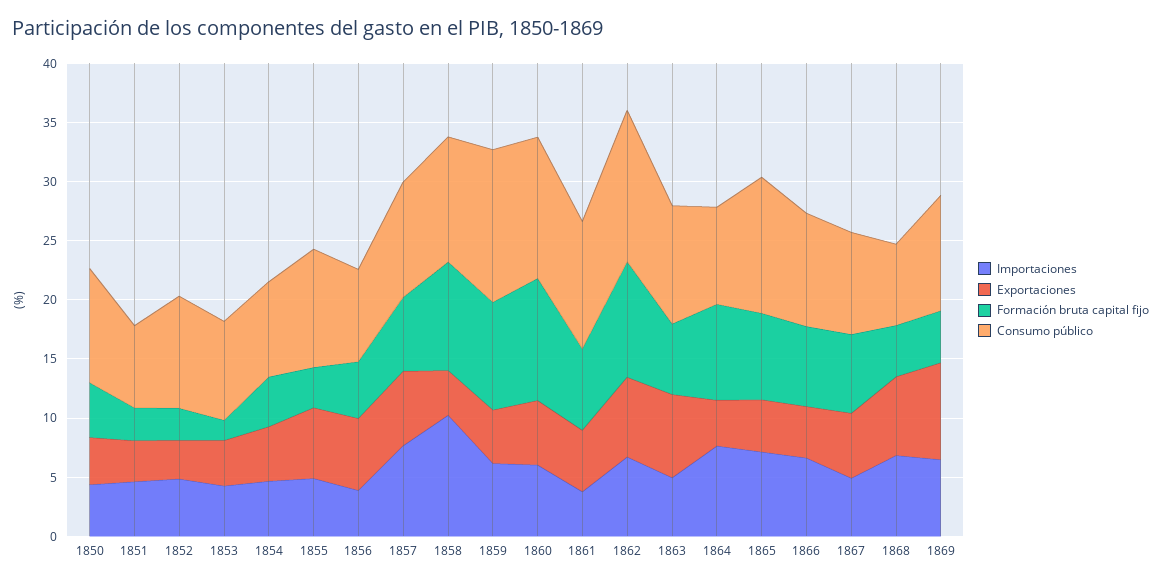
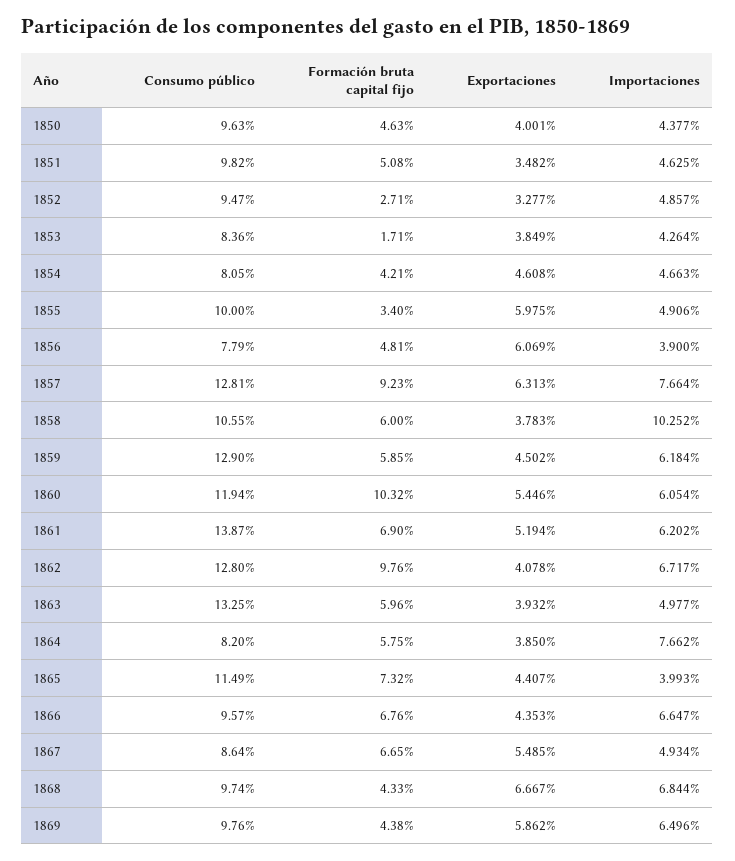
Formación bruta capital fijo, 1851: 3 -> 5.08
Consumo público, 1851: 7 -> 9.82
Formación bruta capital fijo, 1857: 6 -> 9.23
Consumo público, 1857: 10 -> 12.81
Formación bruta capital fijo, 1858: 9 -> 6
Formación bruta capital fijo, 1859: 9 -> 5.85
Importaciones, 1861: 4 -> 6.202
Consumo público, 1861: 11 -> 13.87
Exportaciones, 1862: 7 -> 4.078
Exportaciones, 1863: 7 -> 3.932
Consumo público, 1863: 10 -> 13.25
Formación bruta capital fijo, 1864: 8 -> 5.75
Importaciones, 1865: 7 -> 3.993
Consumo público, 1868: 7 -> 9.74
Exportaciones, 1869: 8 -> 5.862

